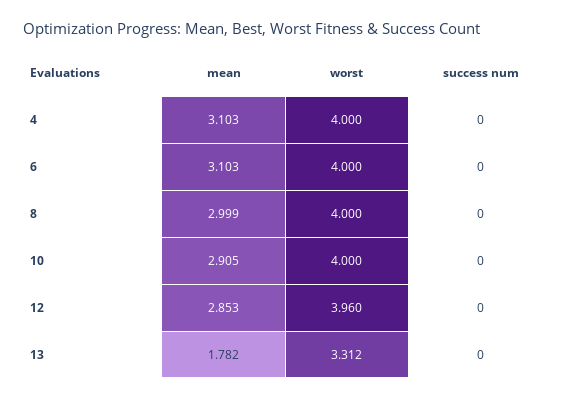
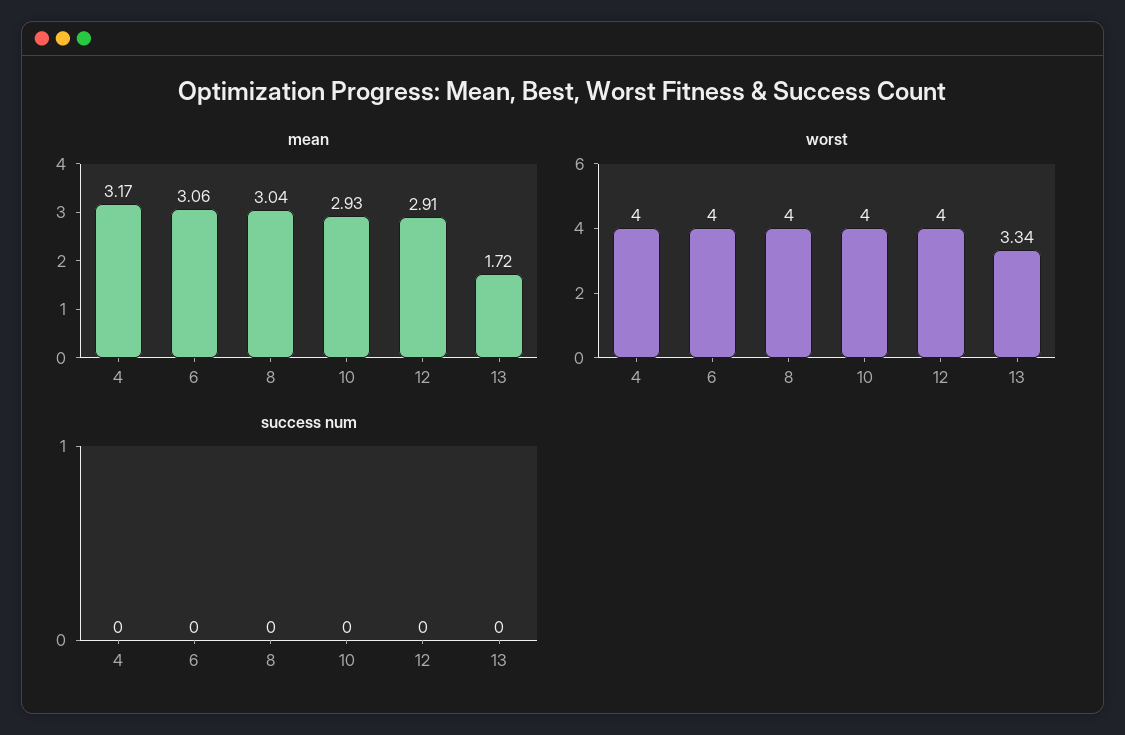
mean, 4: 3.103 -> 3.17
mean, 6: 3.103 -> 3.06
mean, 8: 2.999 -> 3.04
mean, 10: 2.905 -> 2.93
mean, 12: 2.853 -> 2.91
worst, 12: 3.96 -> 4
mean, 13: 1.782 -> 1.72
worst, 13: 3.312 -> 3.34

